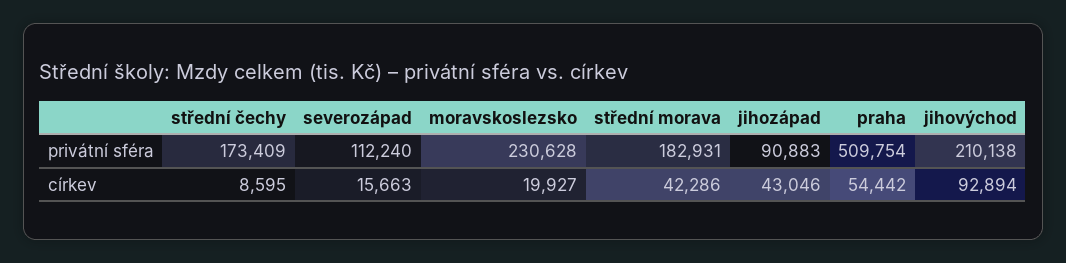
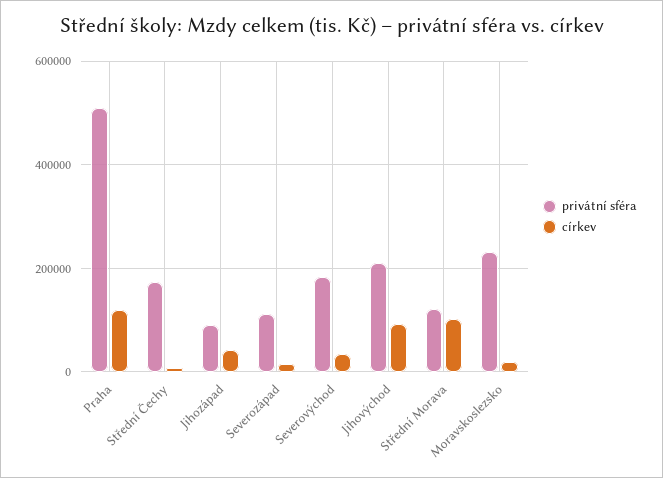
privátní sféra, střední morava: 182931 -> 120000
církev, střední morava: 42286 -> 100000
církev, praha: 54442 -> 120000
privátní sféra, Severovýchod: none -> 180000
církev, Severovýchod: none -> 40000

